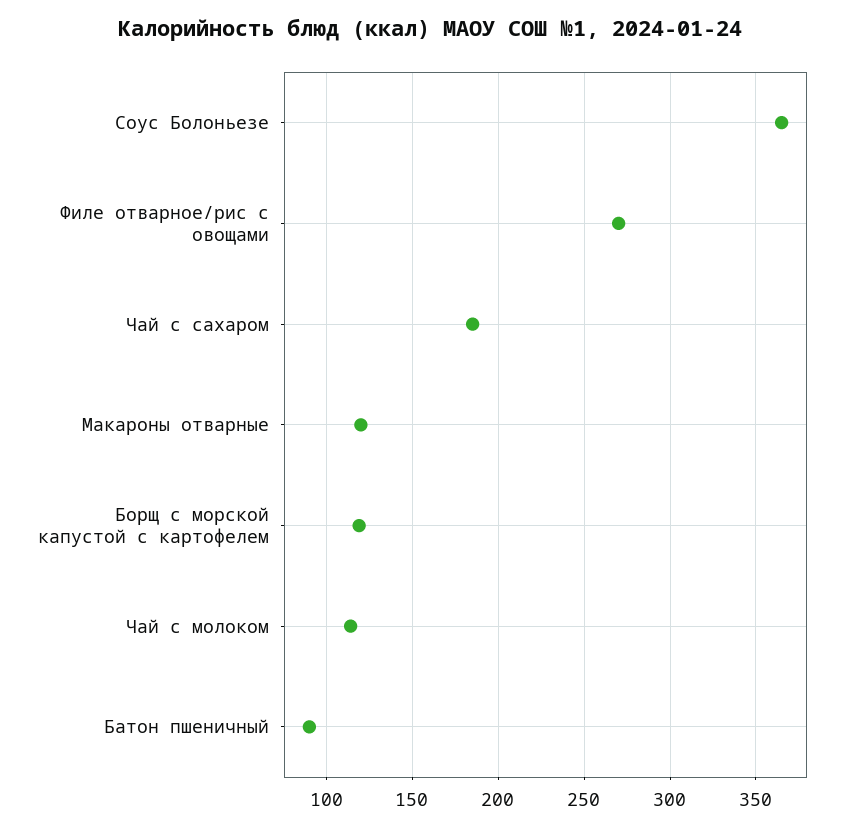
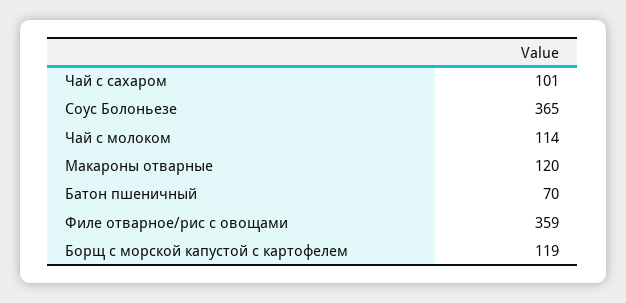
Филе отварное/рис с овощами: 270 -> 359
Чай с сахаром: 185 -> 101
Батон пшеничный: 90 -> 70

